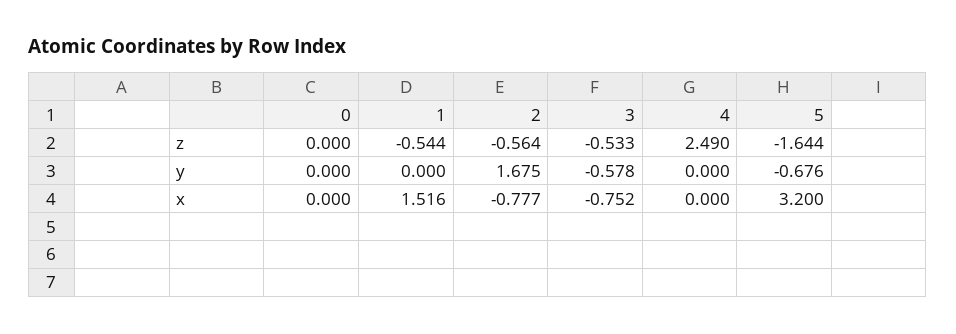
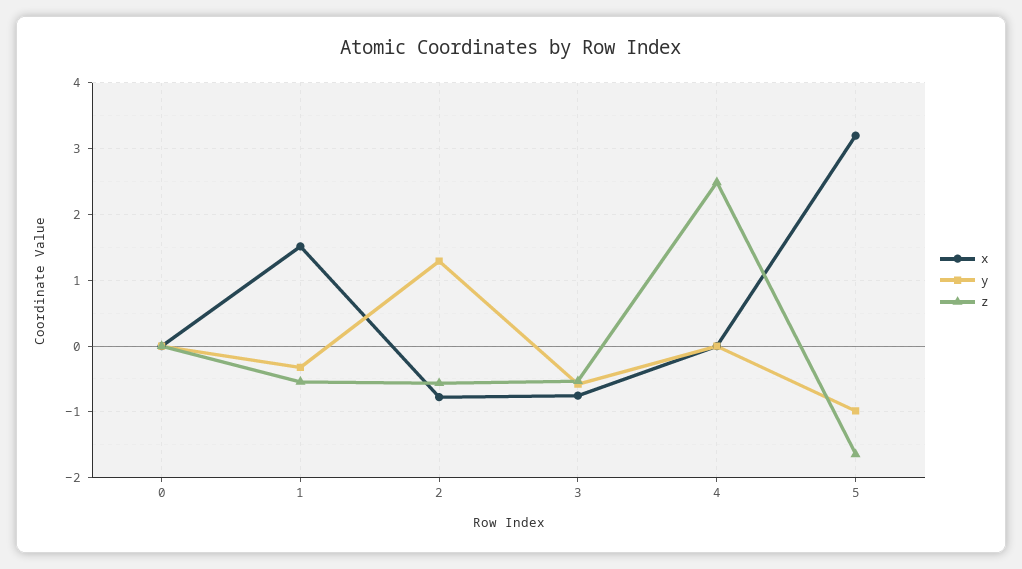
y, 1: 0 -> -0.3
y, 2: 1.675 -> 1.3
y, 5: -0.676 -> -1

